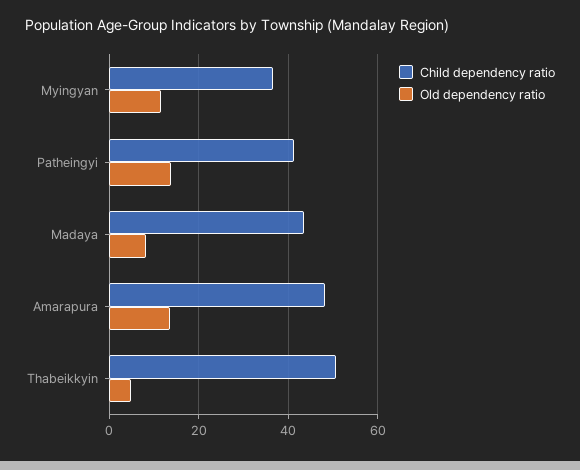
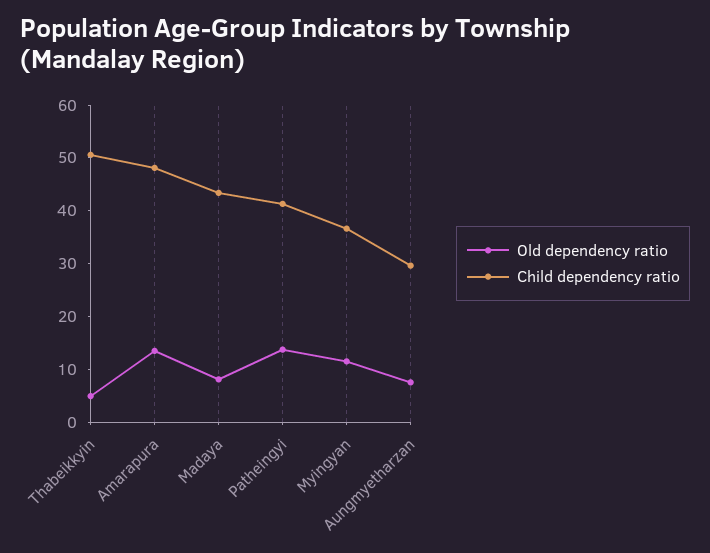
Old dependency ratio, Aungmyetharzan: none -> 8
Child dependency ratio, Aungmyetharzan: none -> 30

